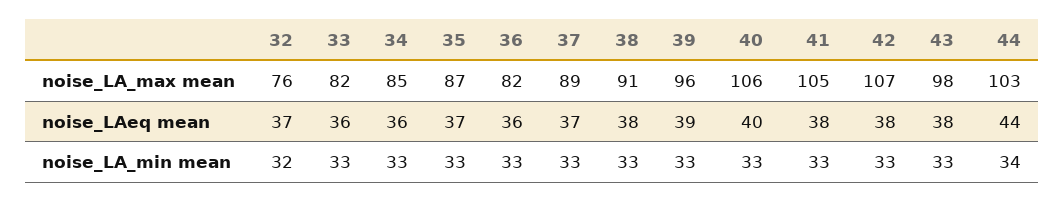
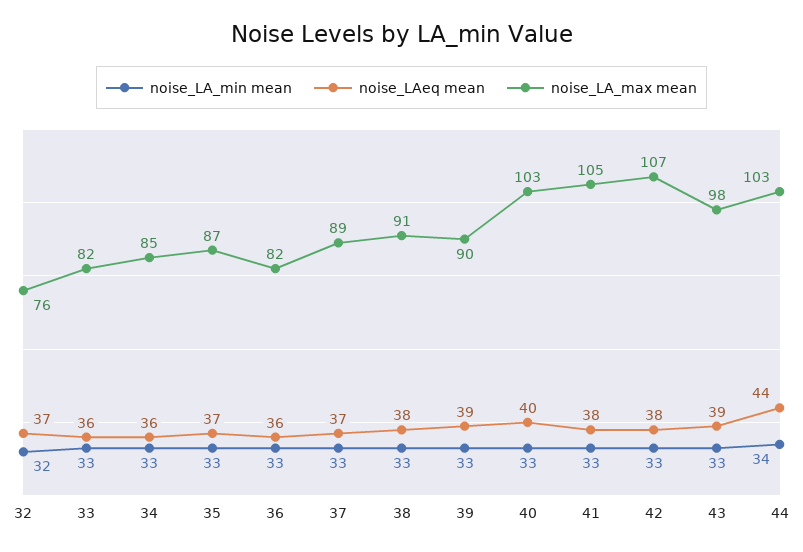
noise_LA_max mean, 39: 96 -> 90
noise_LA_max mean, 40: 106 -> 103
noise_LAeq mean, 43: 38 -> 39

